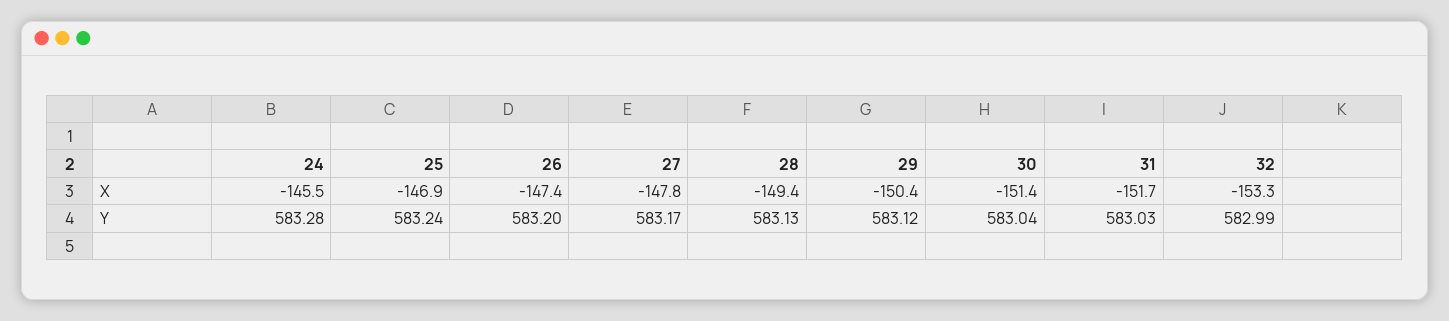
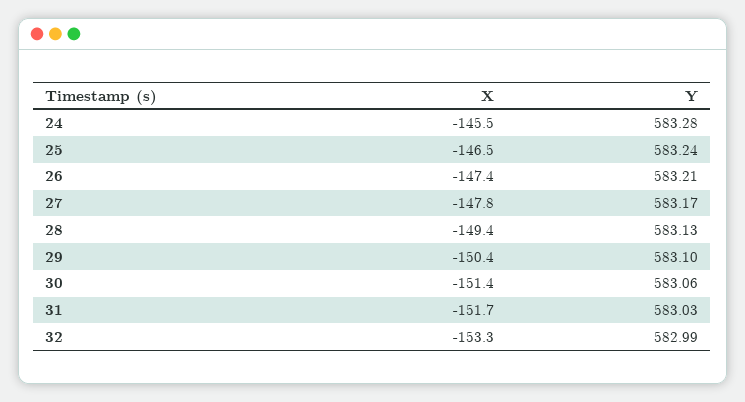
25, X: -146.9 -> -146.5
26, Y: 583.2 -> 583.21
29, Y: 583.12 -> 583.1
30, Y: 583.04 -> 583.06

